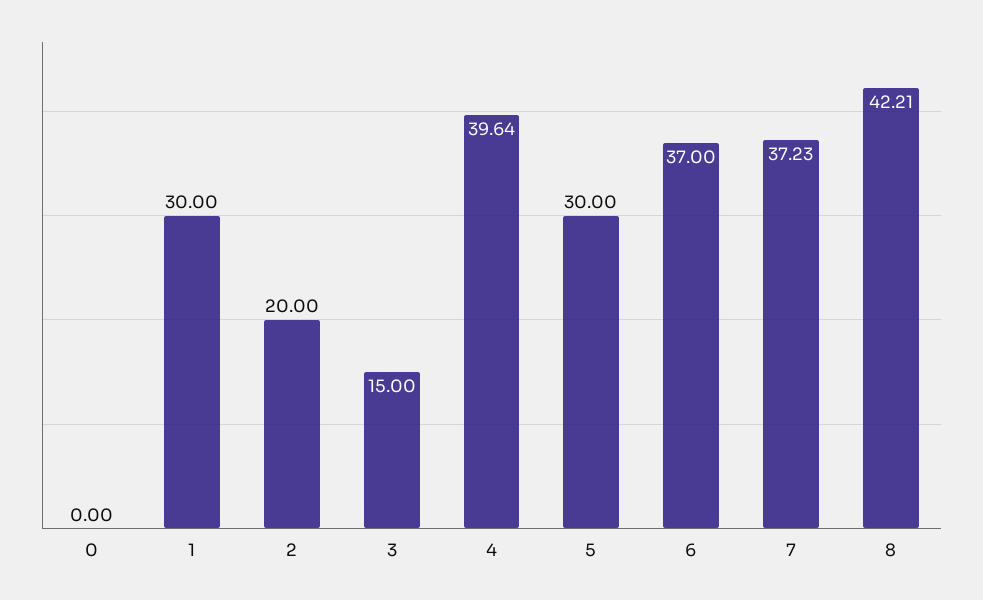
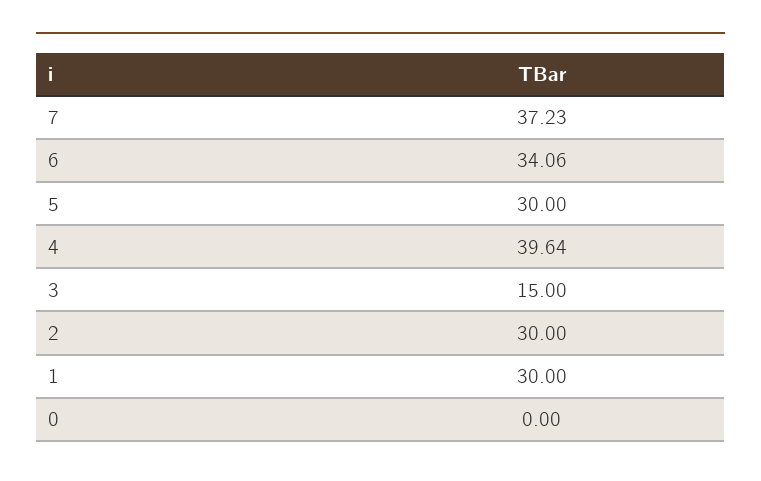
2: 20 -> 30
6: 37 -> 34.06
8: 42.21 -> none

